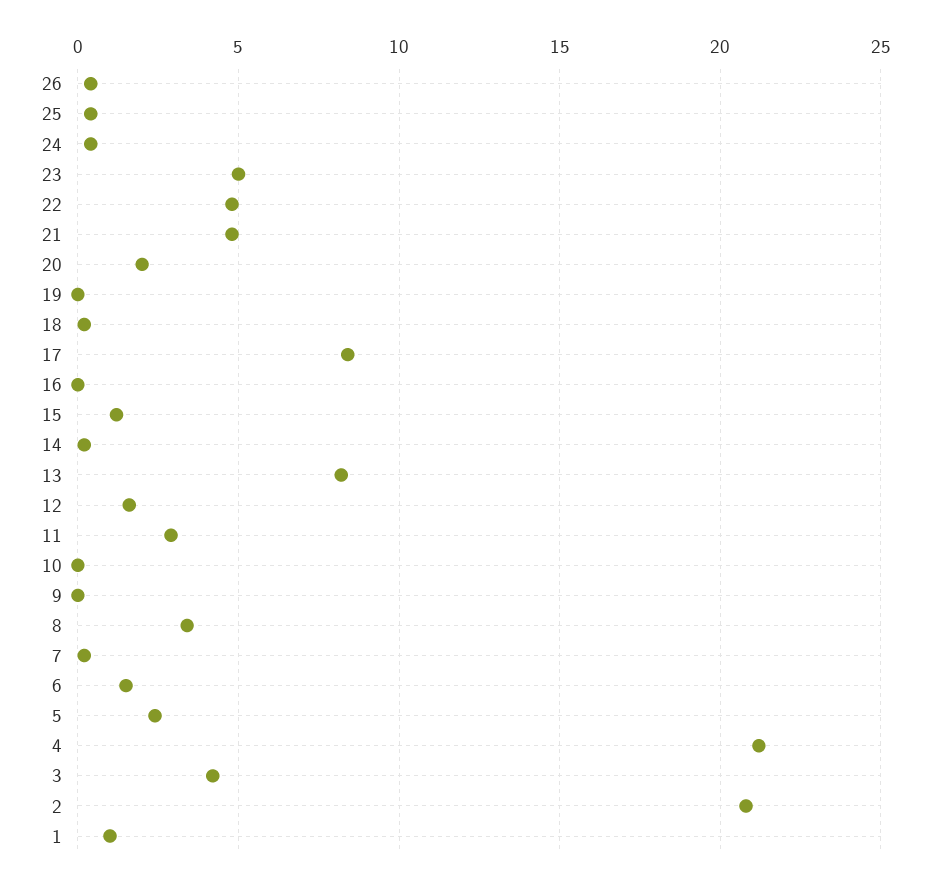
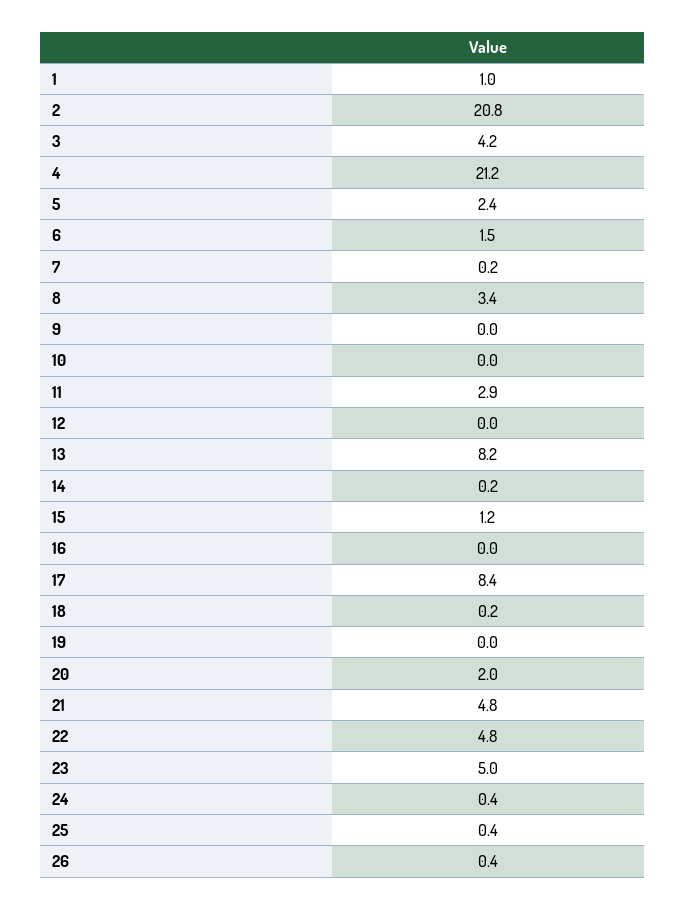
12: 1.5 -> 0

